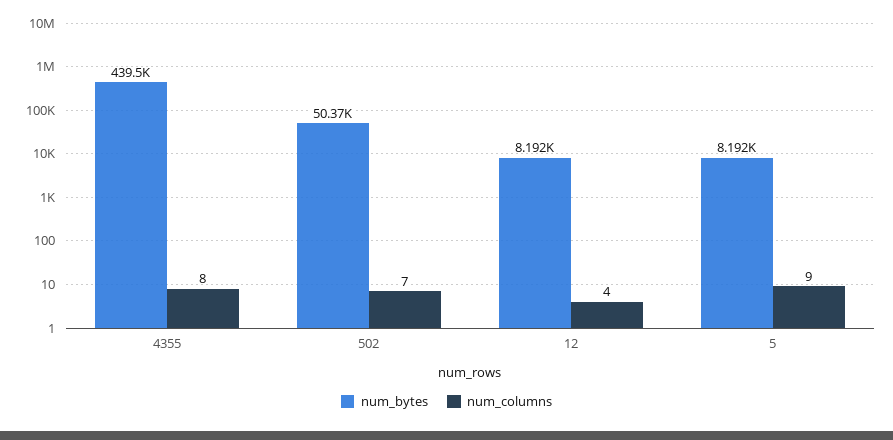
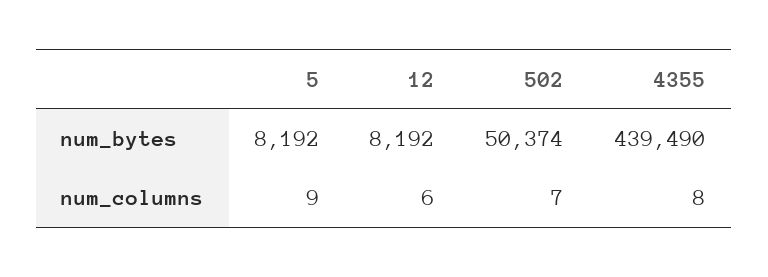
num_columns, 12: 4 -> 6

